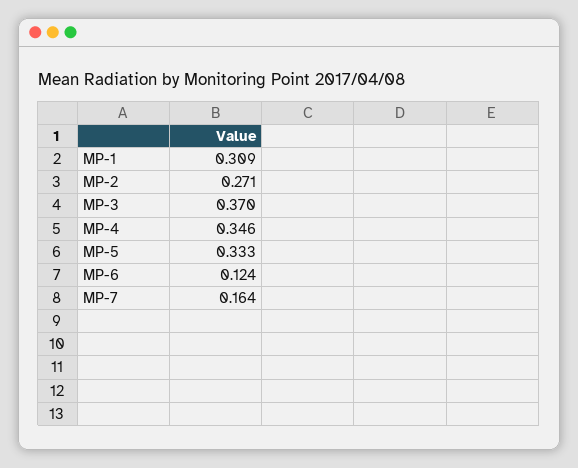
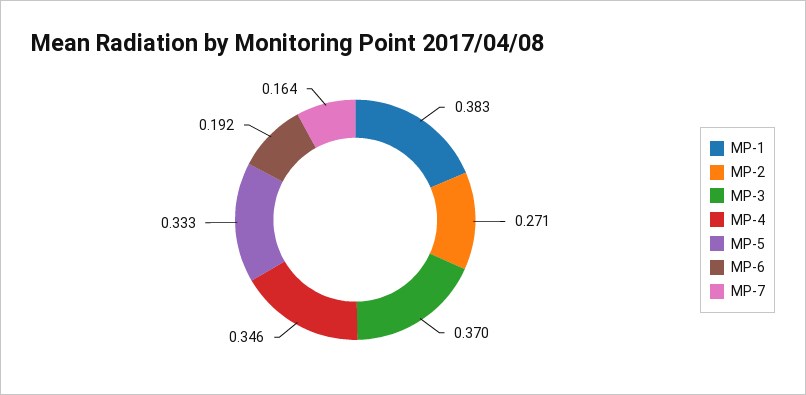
MP-1: 0.309 -> 0.383
MP-6: 0.124 -> 0.192

